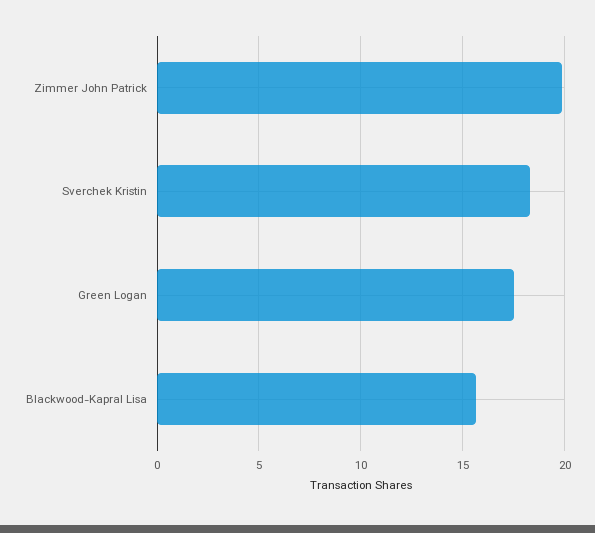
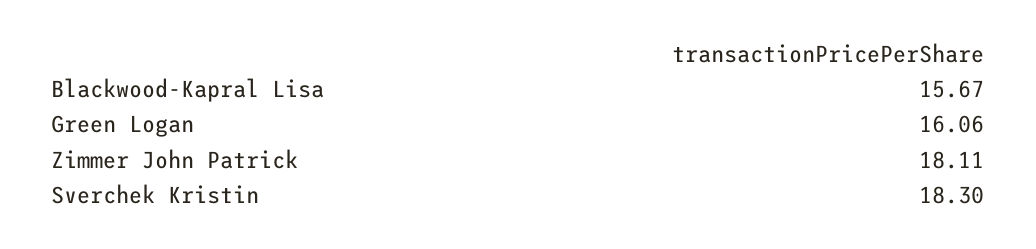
Zimmer John Patrick: 20 -> 18.11
Green Logan: 17.5 -> 16.06

